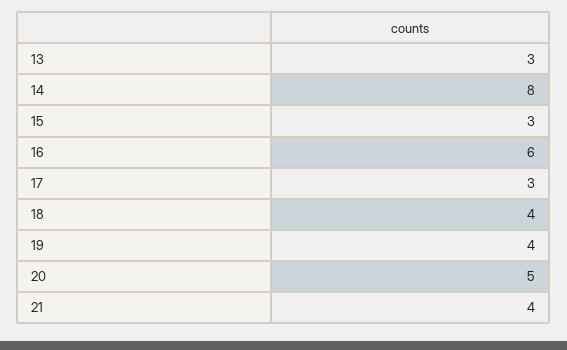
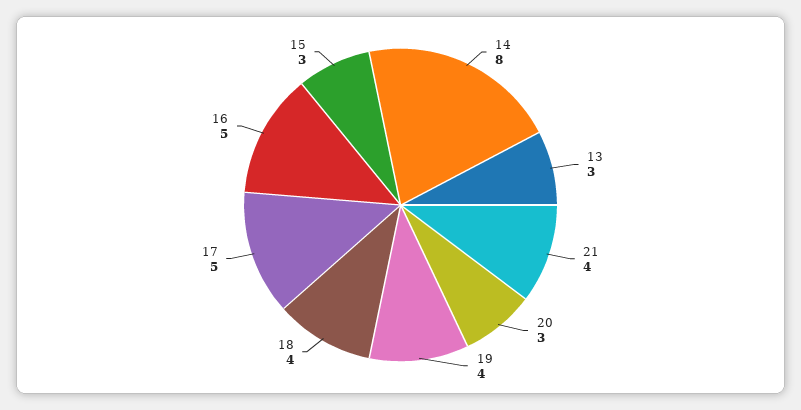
16: 6 -> 5
17: 3 -> 5
20: 5 -> 3

